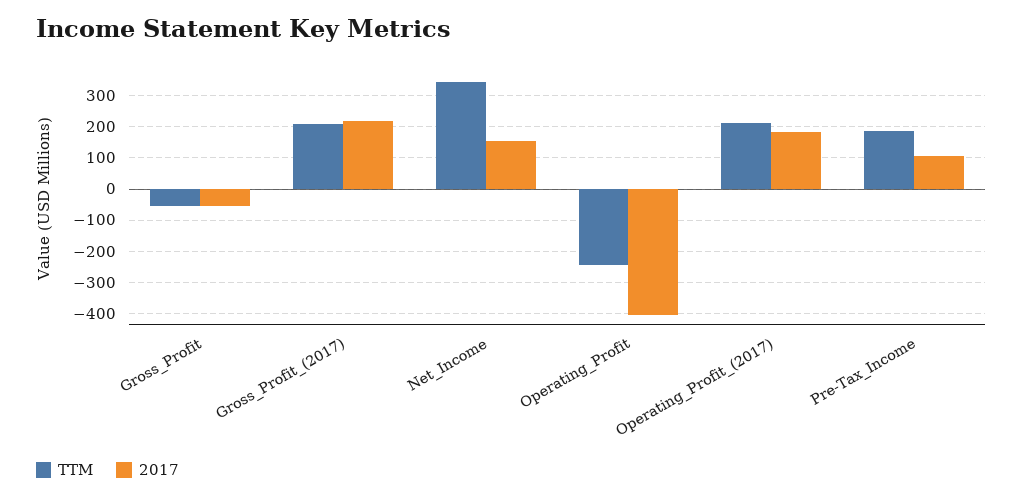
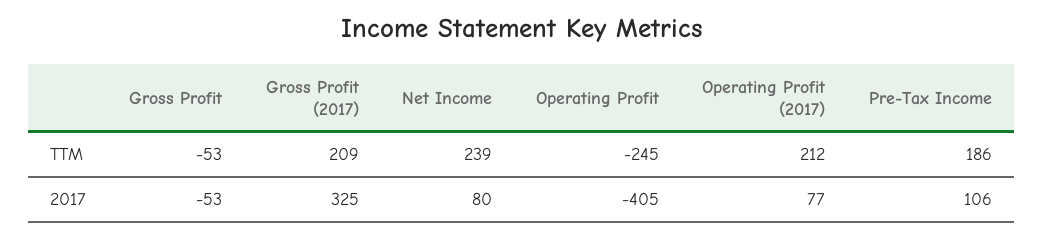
2017, Gross_Profit_(2017): 220 -> 325
TTM, Net_Income: 340 -> 239
2017, Net_Income: 160 -> 80
2017, Operating_Profit_(2017): 180 -> 77

